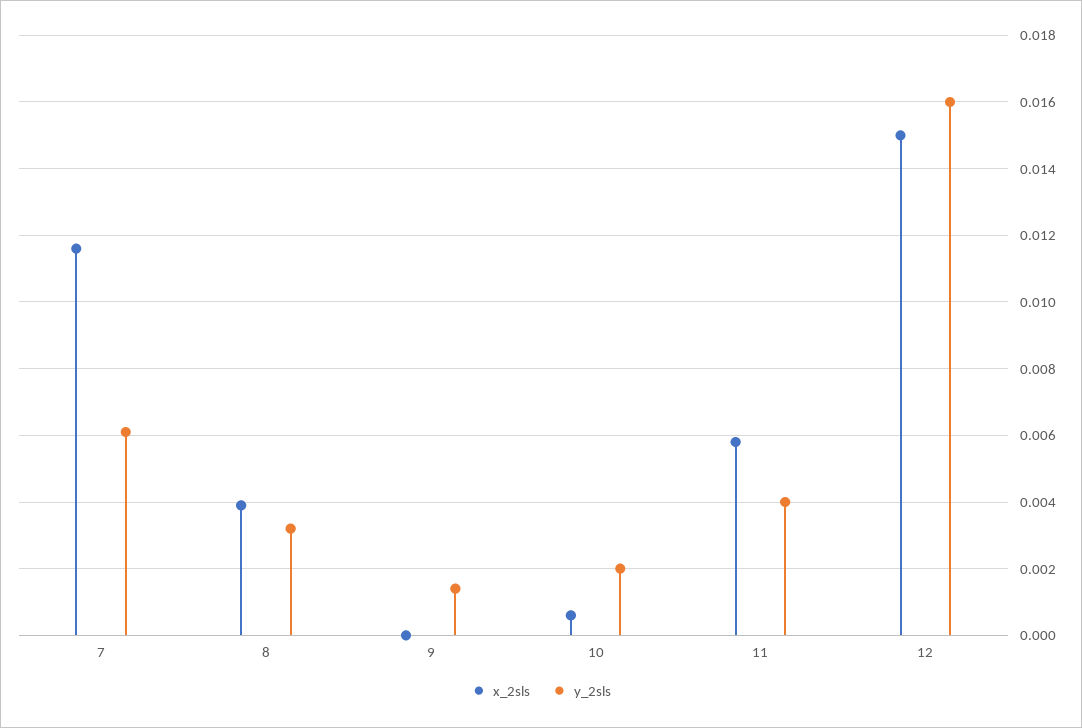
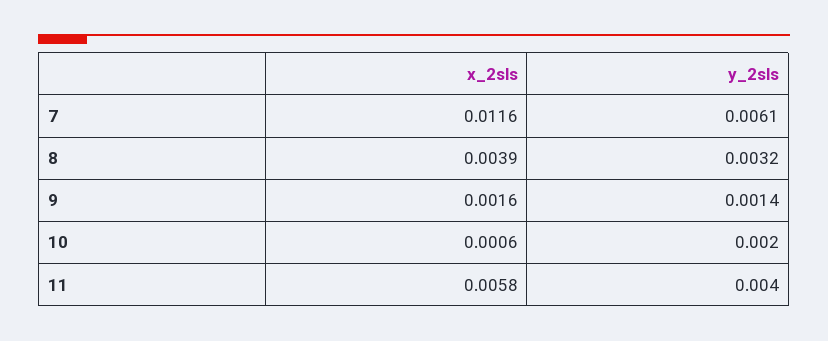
x_2sls, 9: 0 -> 0.0016
x_2sls, 12: 0.015 -> none
y_2sls, 12: 0.016 -> none

